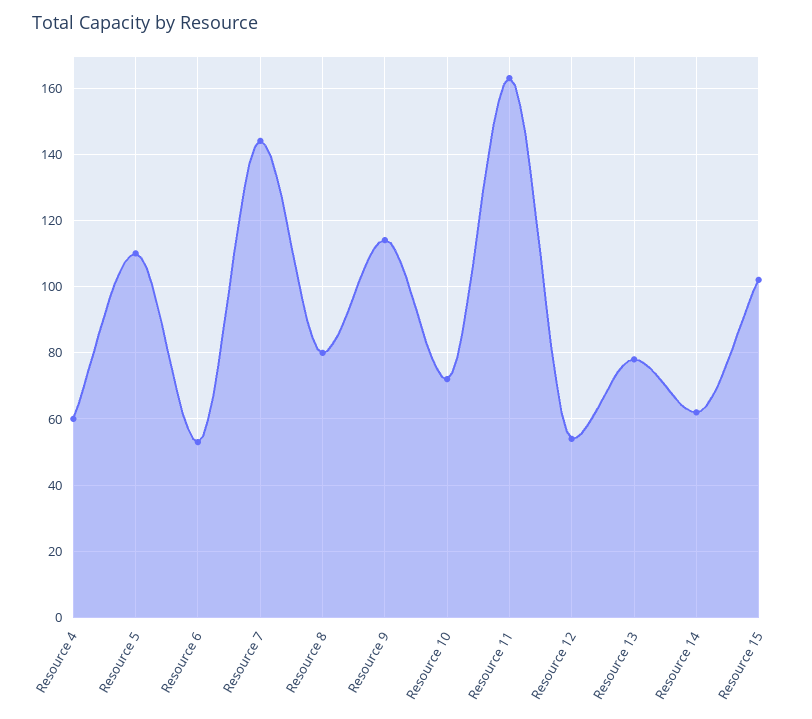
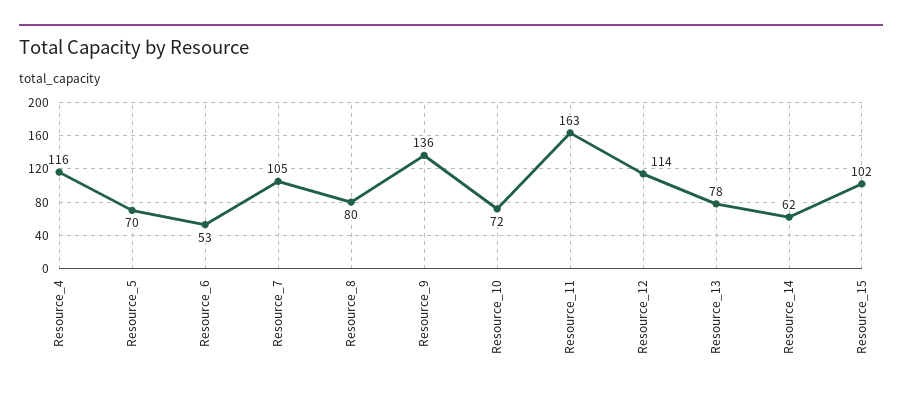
Resource 4: 60 -> 116
Resource 5: 110 -> 70
Resource 7: 145 -> 105
Resource 9: 115 -> 136
Resource 12: 55 -> 114

